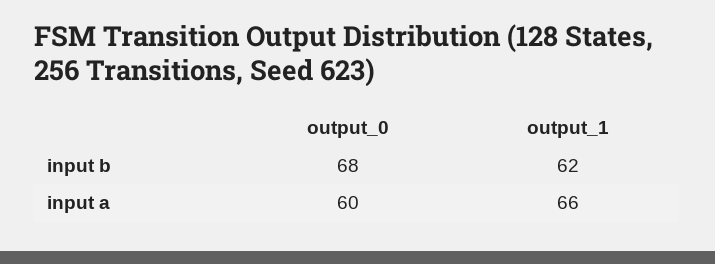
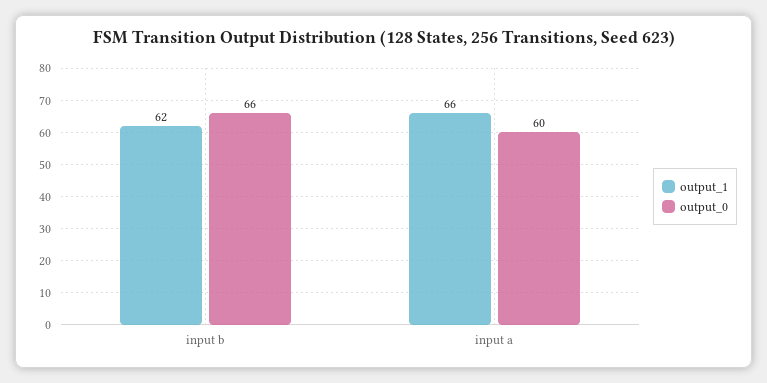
output_0, input b: 68 -> 66

